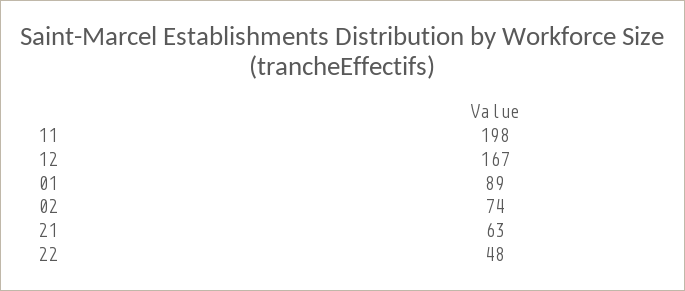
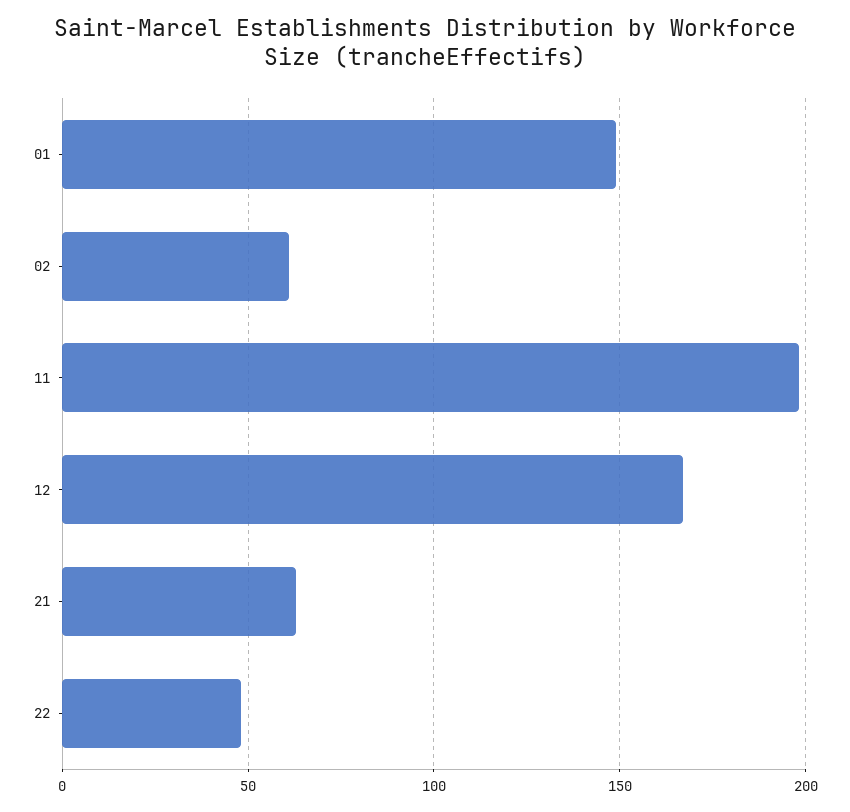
01: 89 -> 150
02: 74 -> 60

